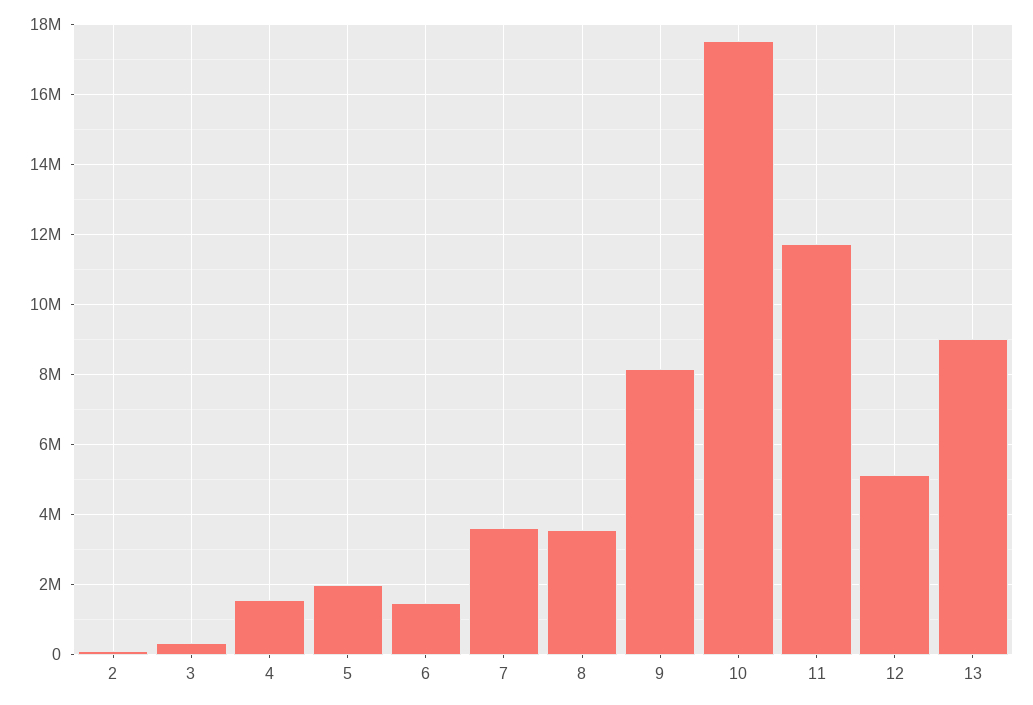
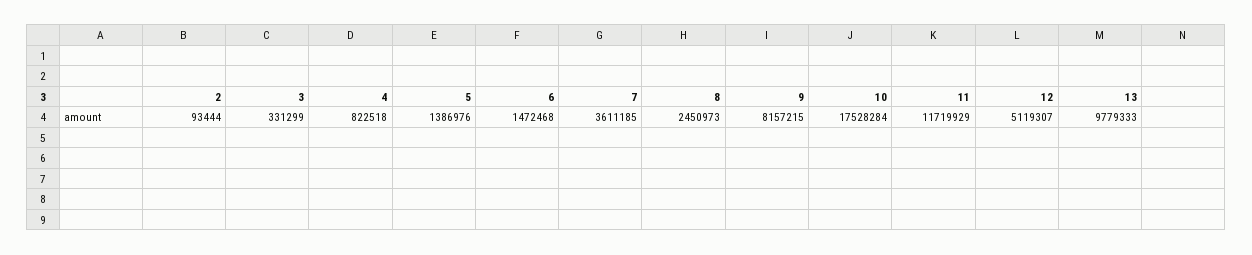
4: 1600000 -> 822518
5: 2000000 -> 1386976
8: 3600000 -> 2450973
13: 9000000 -> 9779333

